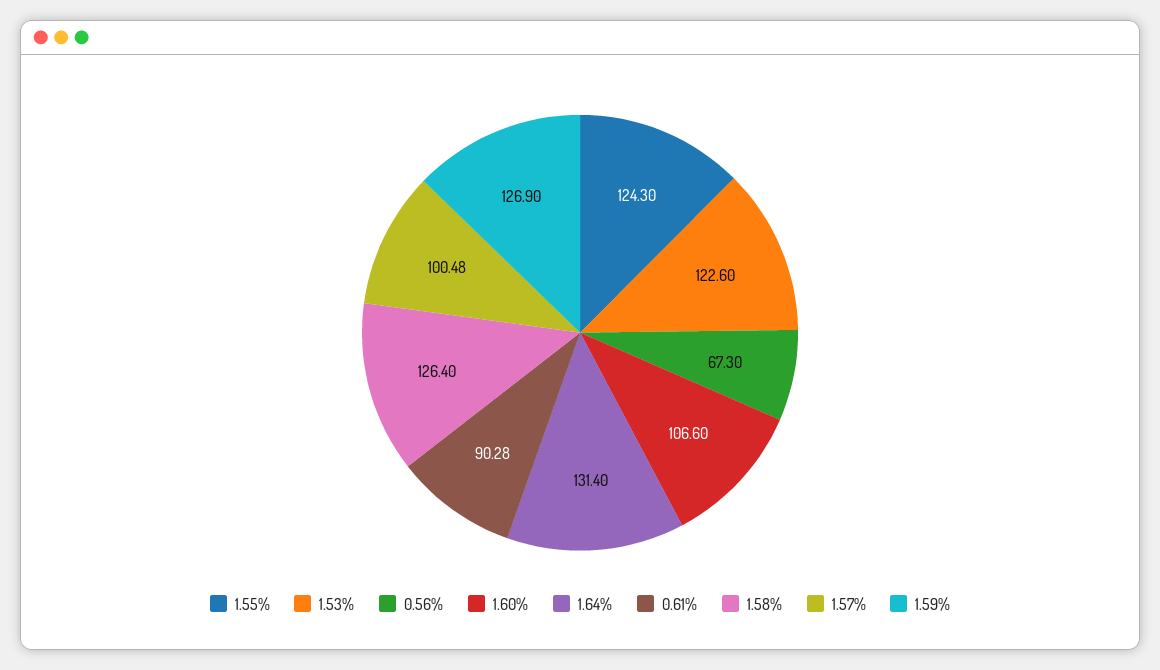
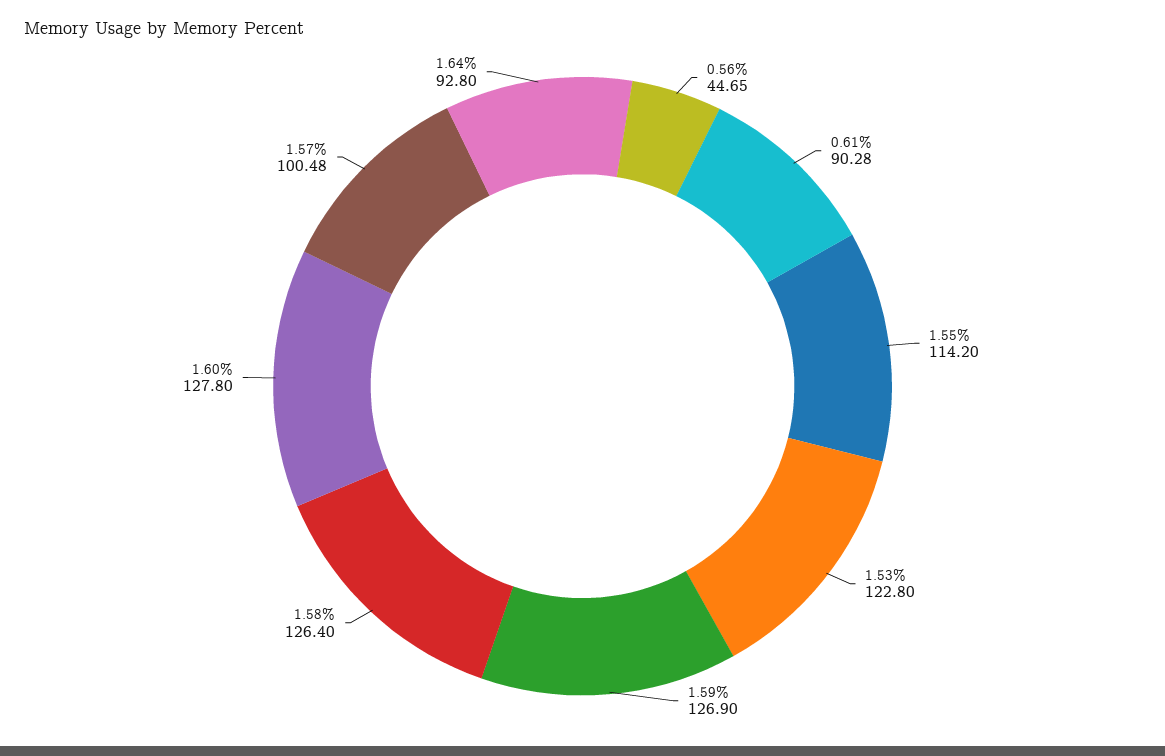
1.55%: 124.3 -> 114.2
1.53%: 122.6 -> 122.8
0.56%: 67.3 -> 44.65
1.60%: 106.6 -> 127.8
1.64%: 131.4 -> 92.8

